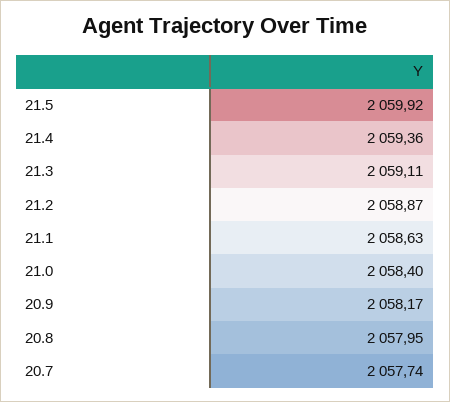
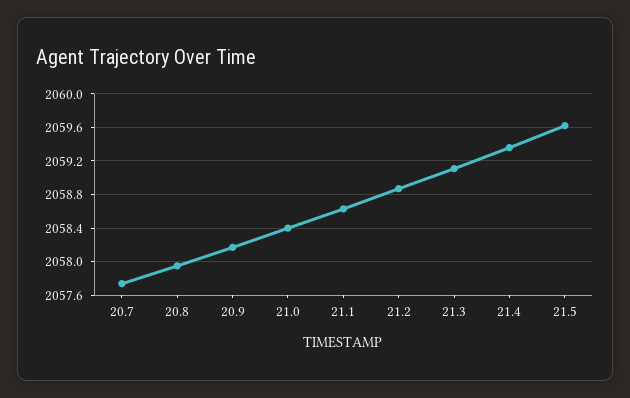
21.5: 2059.92 -> 2059.6

